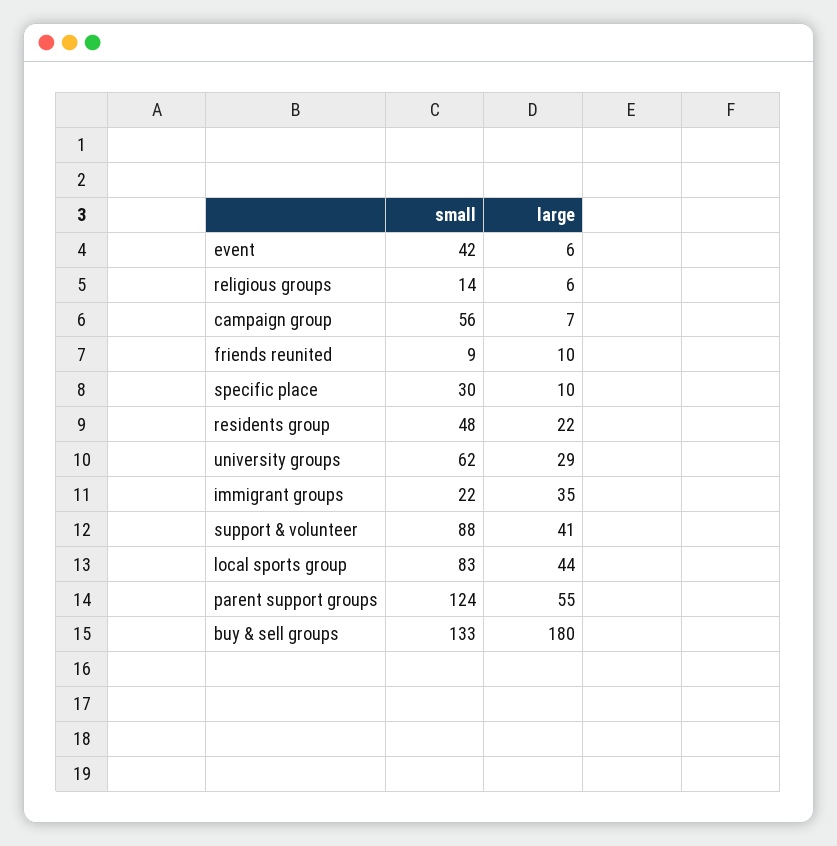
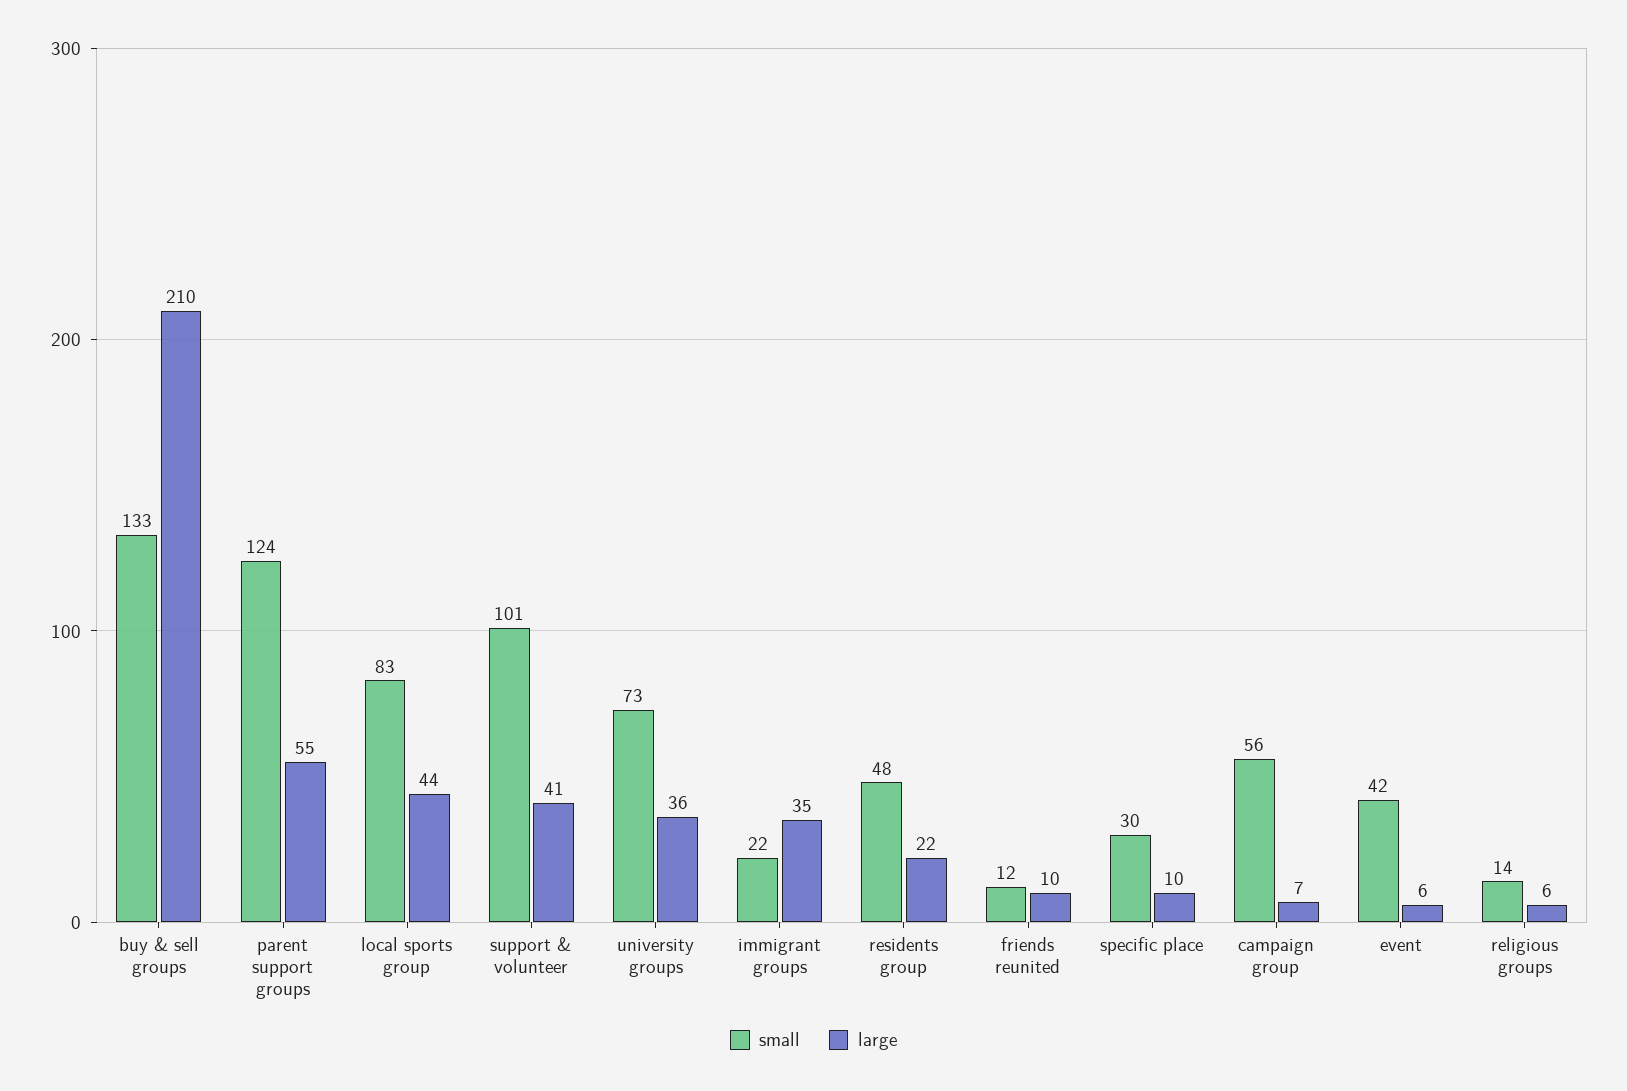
small, friends reunited: 9 -> 12
small, university groups: 62 -> 73
large, university groups: 29 -> 36
small, support & volunteer: 88 -> 101
large, buy & sell groups: 180 -> 210

